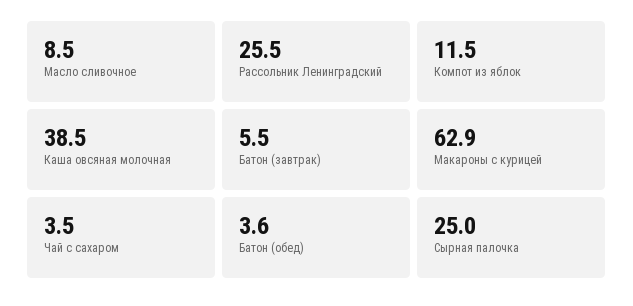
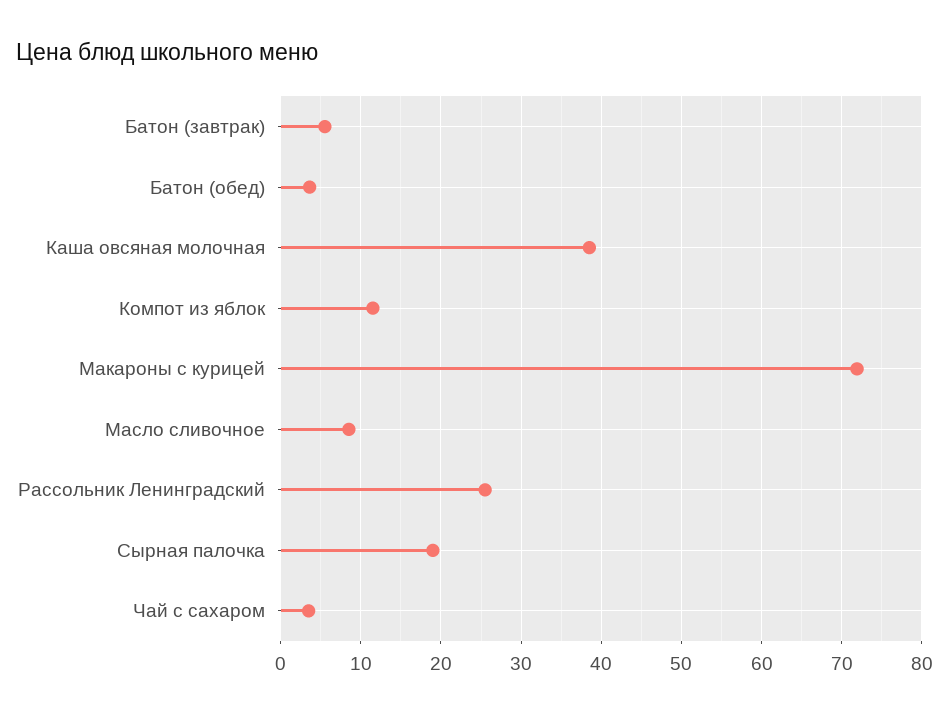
Макароны с курицей: 62.9 -> 72
Сырная палочка: 25 -> 19

